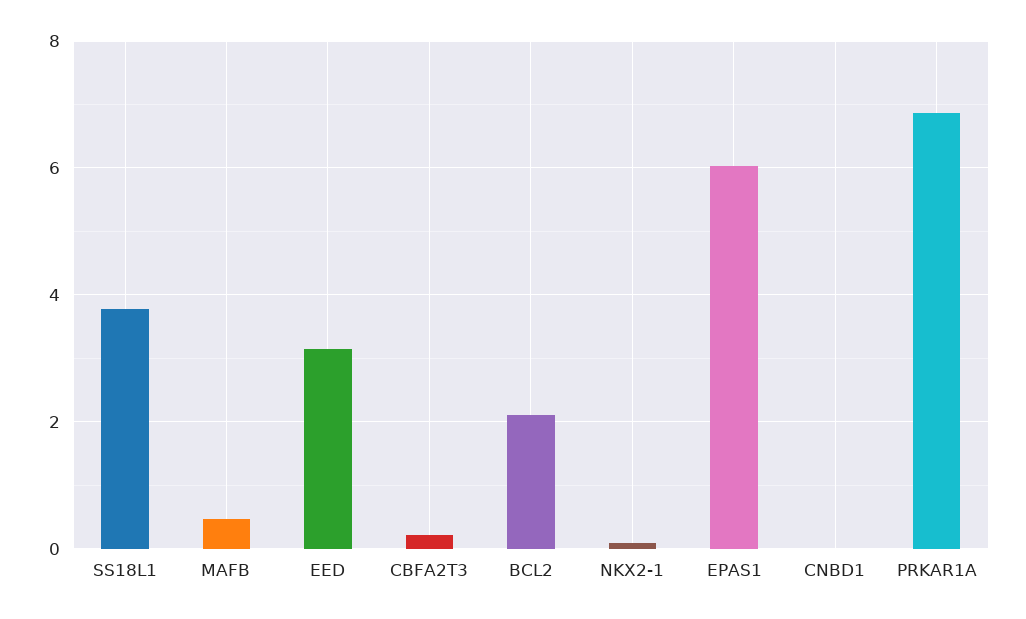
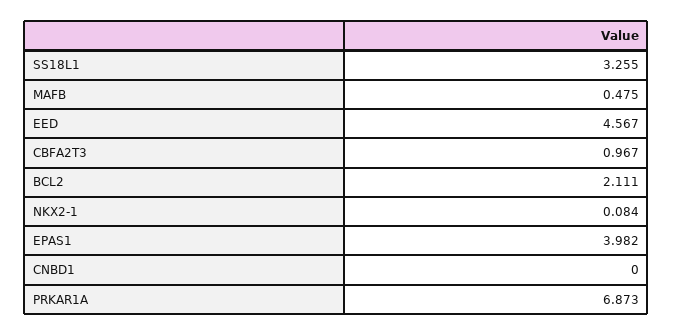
SS18L1: 3.8 -> 3.255
EED: 3.2 -> 4.567
CBFA2T3: 0.2 -> 0.967
EPAS1: 6 -> 3.982

